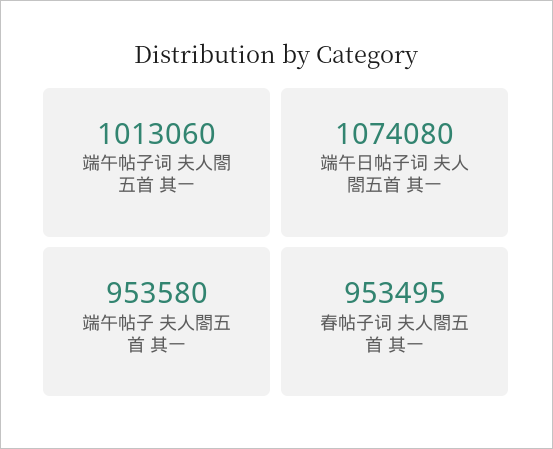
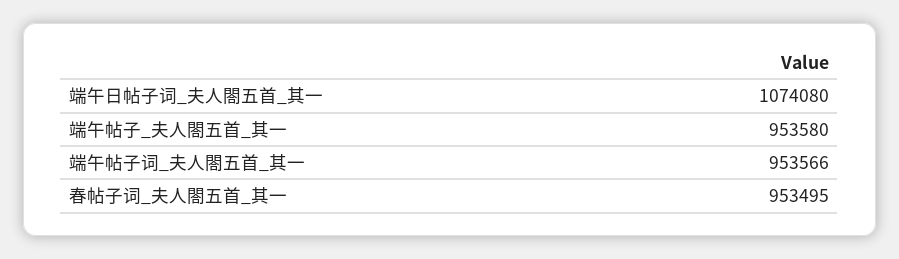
端午帖子词 夫人閤五首 其一: 1013060 -> 953566

